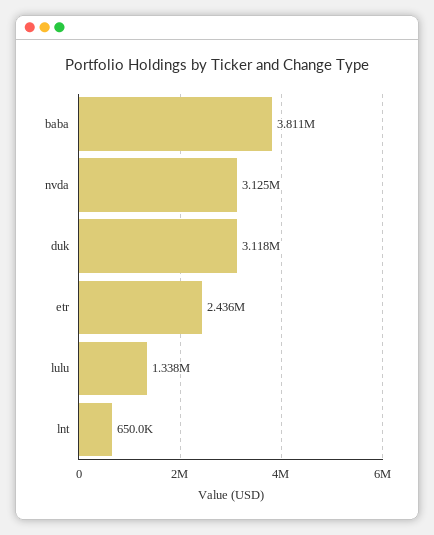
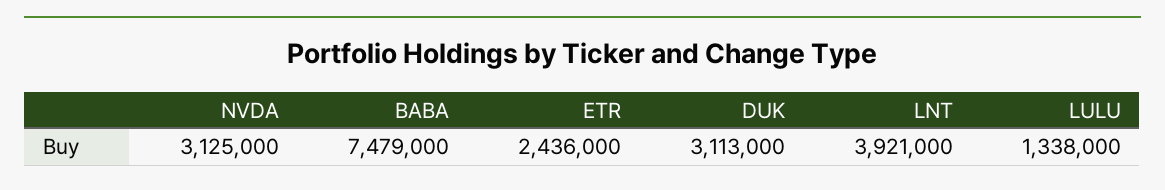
baba: 3811000 -> 7479000
duk: 3118000 -> 3113000
lnt: 650000 -> 3921000

